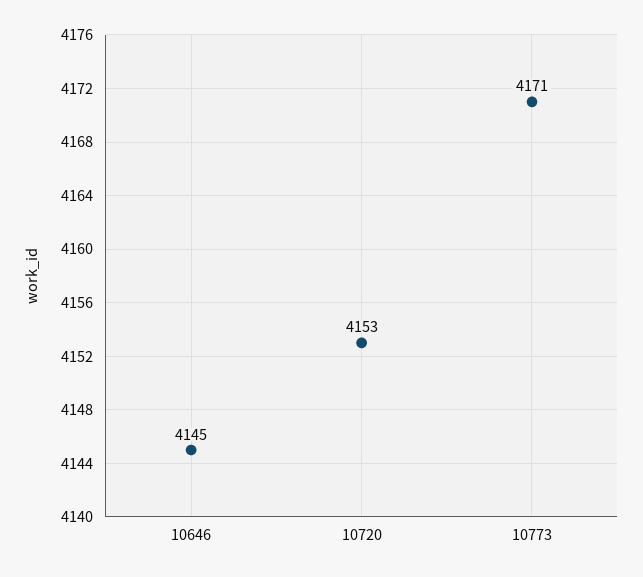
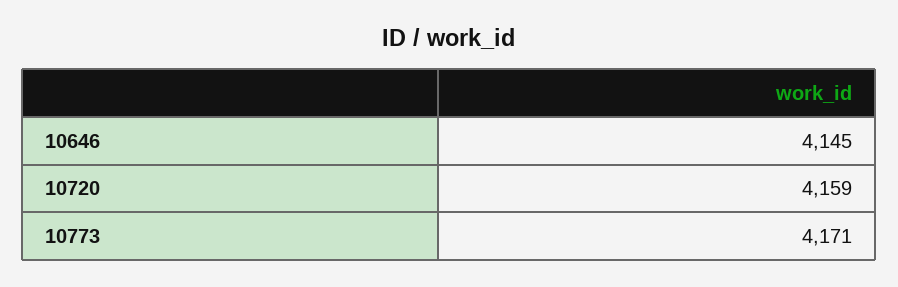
10720: 4153 -> 4159

